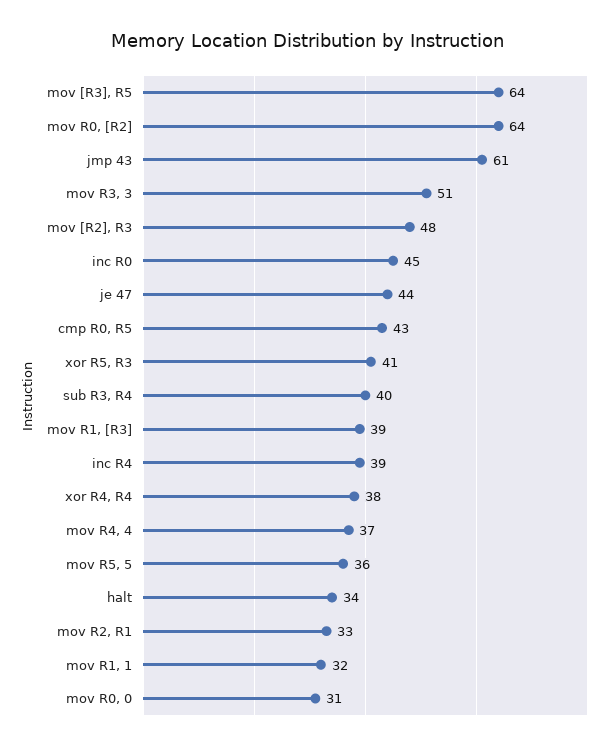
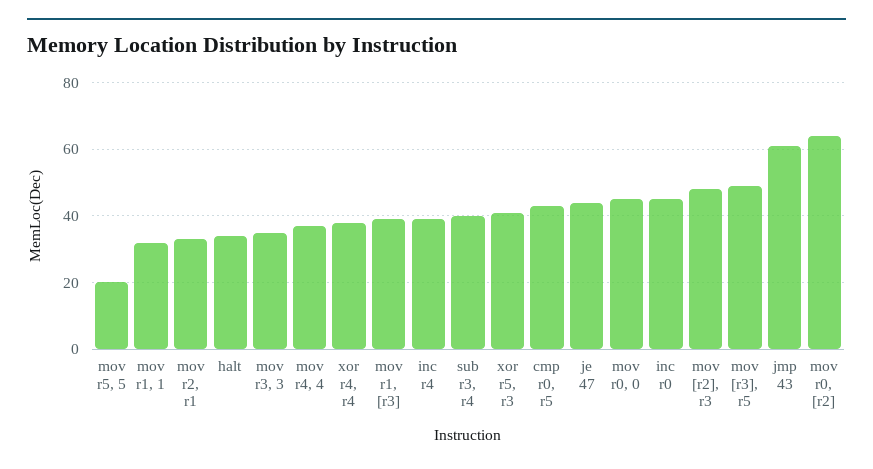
mov [R3], R5: 64 -> 50
mov R3, 3: 51 -> 35
mov R5, 5: 36 -> 20
mov R0, 0: 31 -> 45

